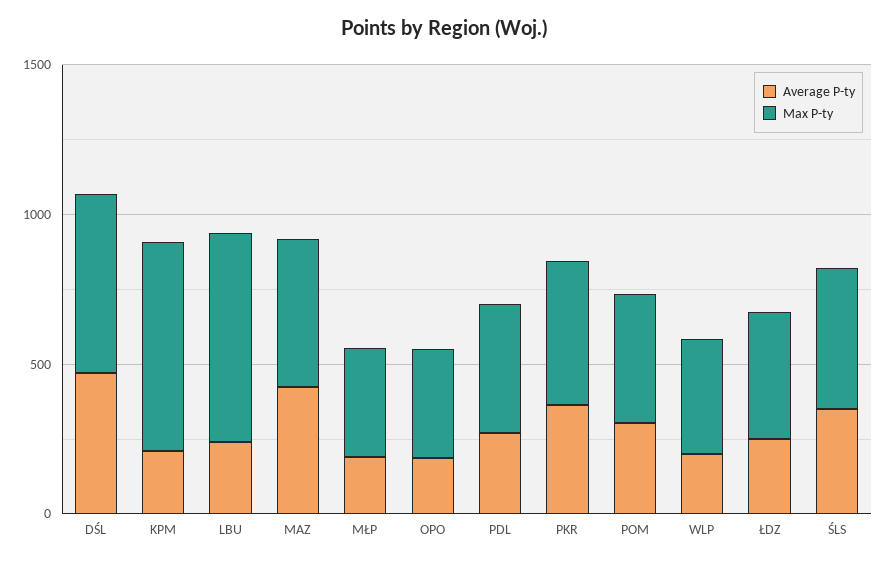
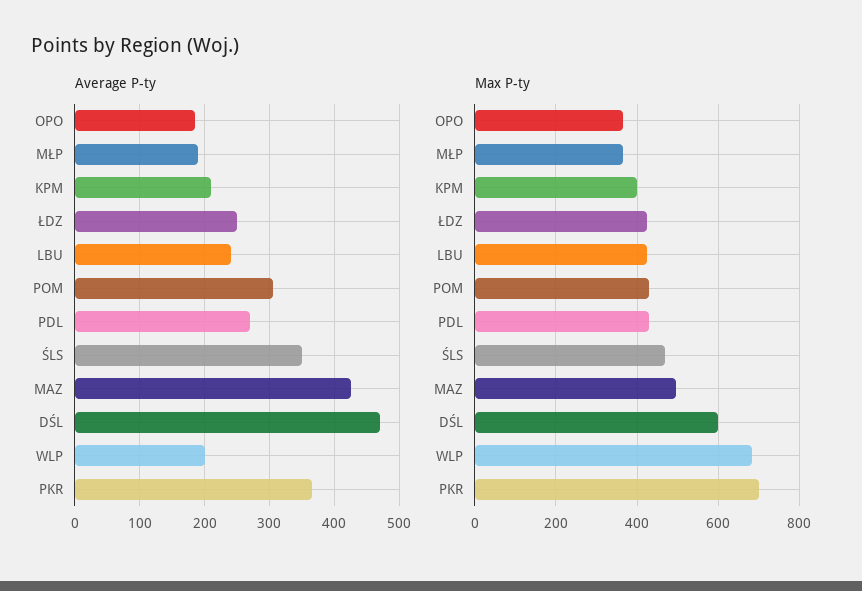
Max P-ty, KPM: 700 -> 400
Max P-ty, LBU: 700 -> 420
Max P-ty, PKR: 500 -> 700
Max P-ty, WLP: 400 -> 680

